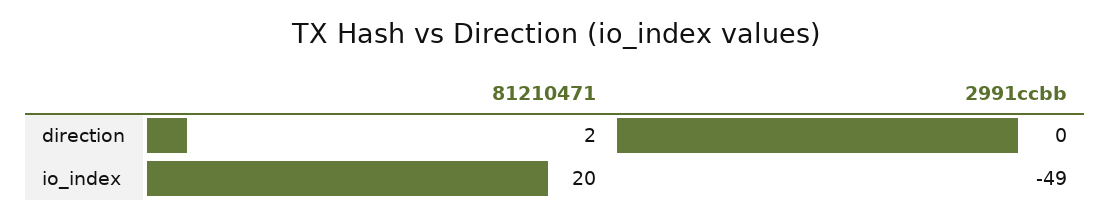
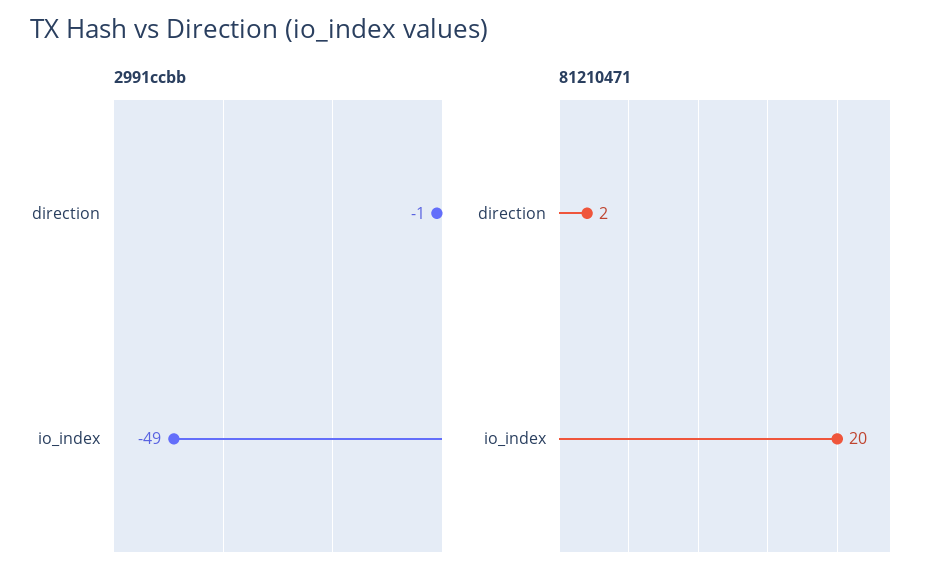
2991ccbb, direction: 0 -> -1

